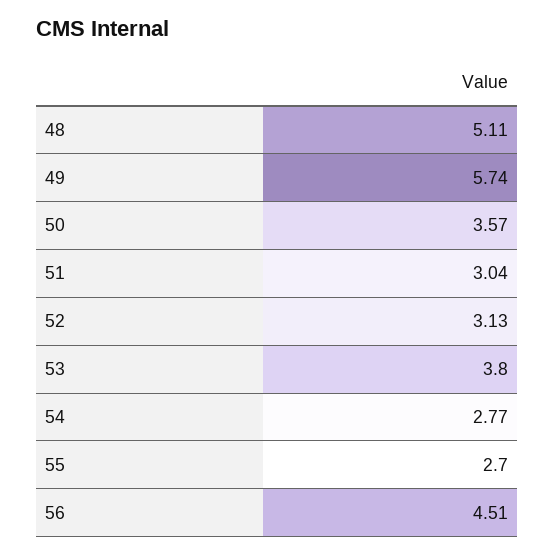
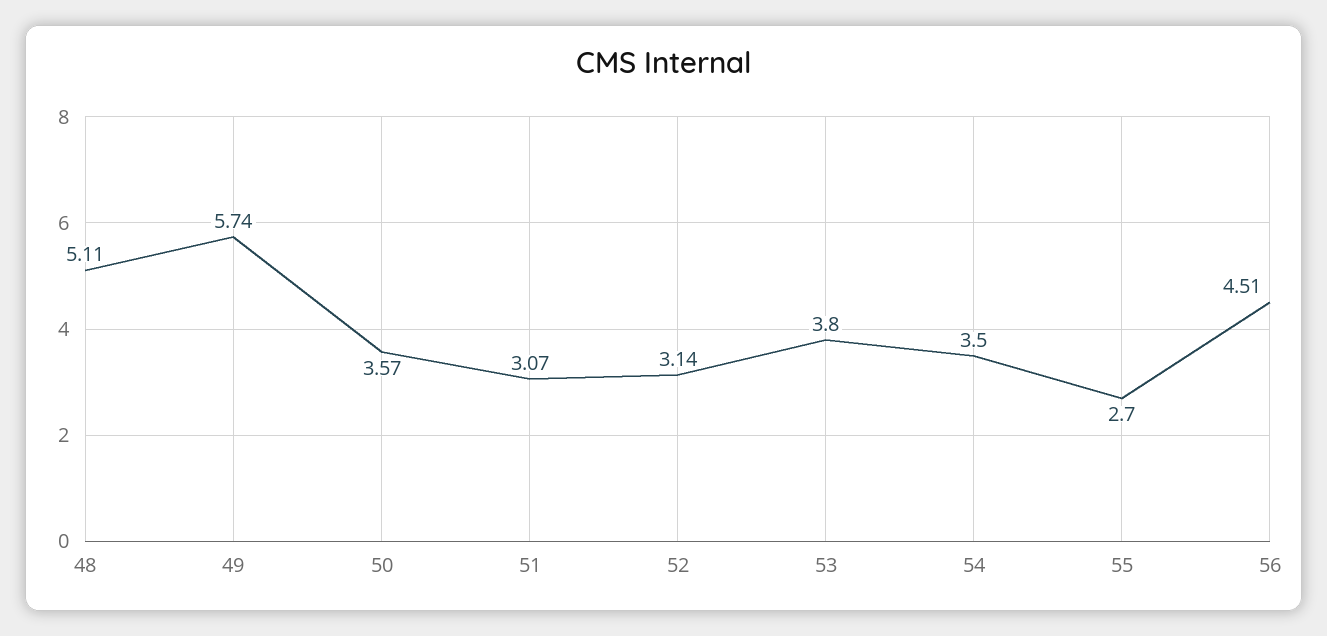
51: 3.04 -> 3.07
52: 3.13 -> 3.14
54: 2.77 -> 3.5

